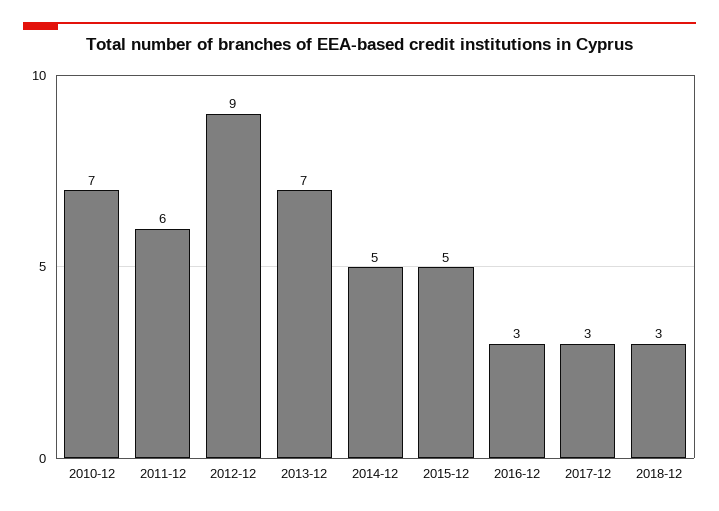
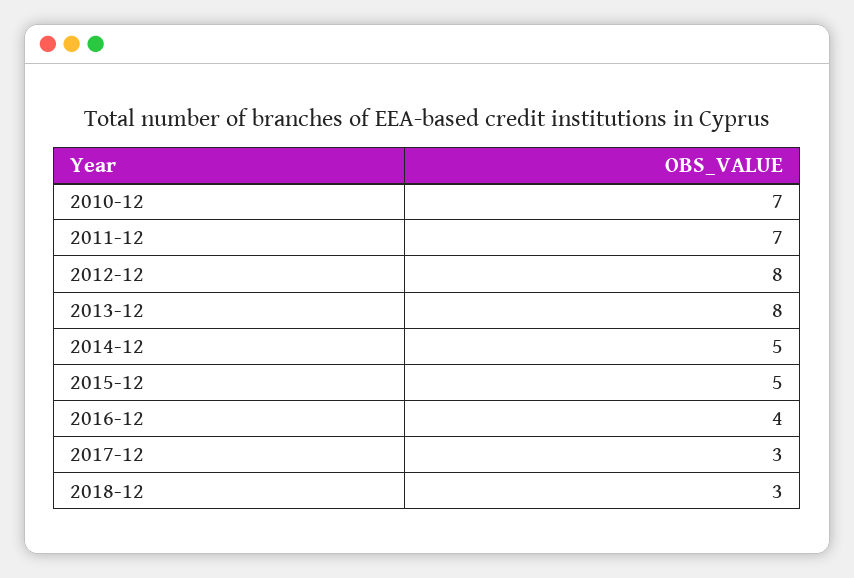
2011-12: 6 -> 7
2012-12: 9 -> 8
2013-12: 7 -> 8
2016-12: 3 -> 4

